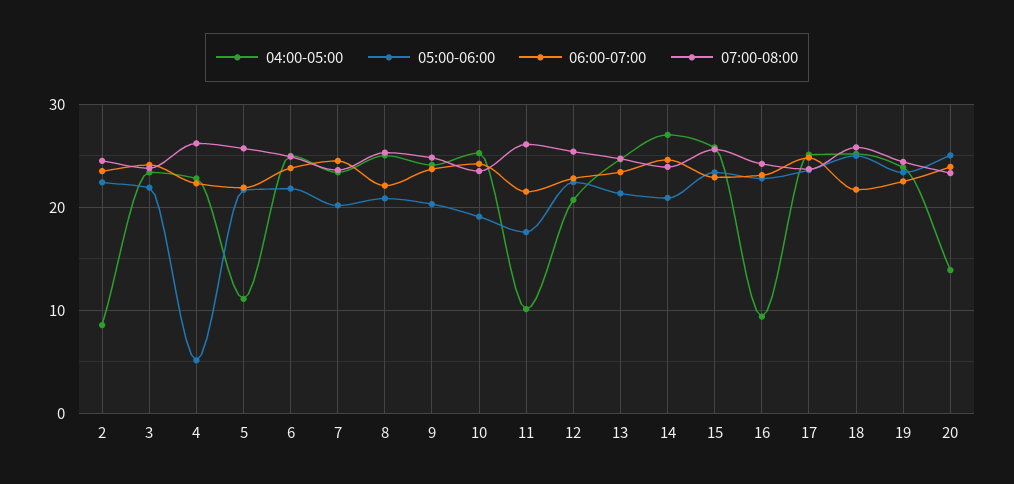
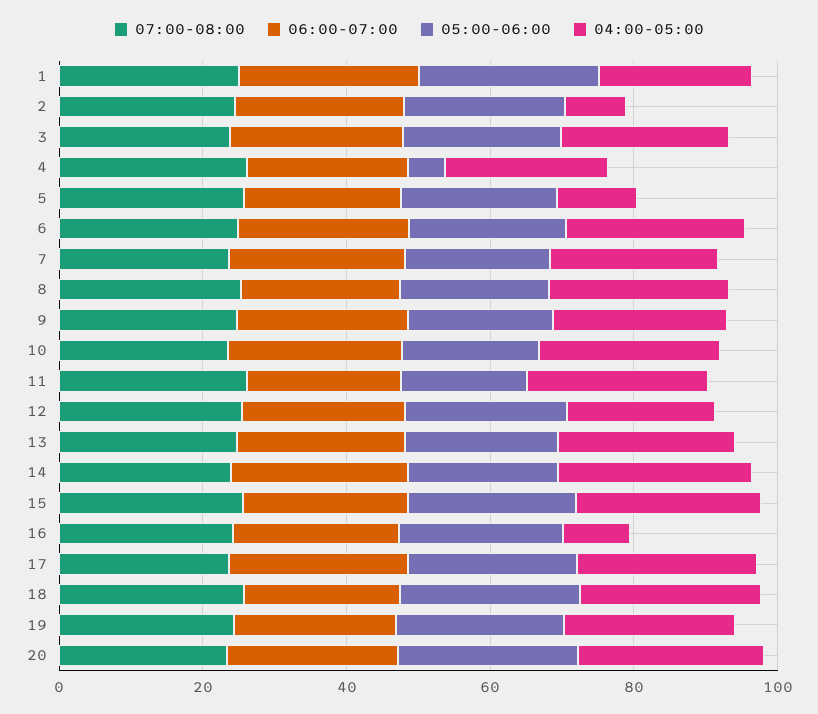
04:00-05:00, 11: 10 -> 25
04:00-05:00, 20: 14 -> 25
07:00-08:00, 1: none -> 25
06:00-07:00, 1: none -> 25
05:00-06:00, 1: none -> 25
04:00-05:00, 1: none -> 20

